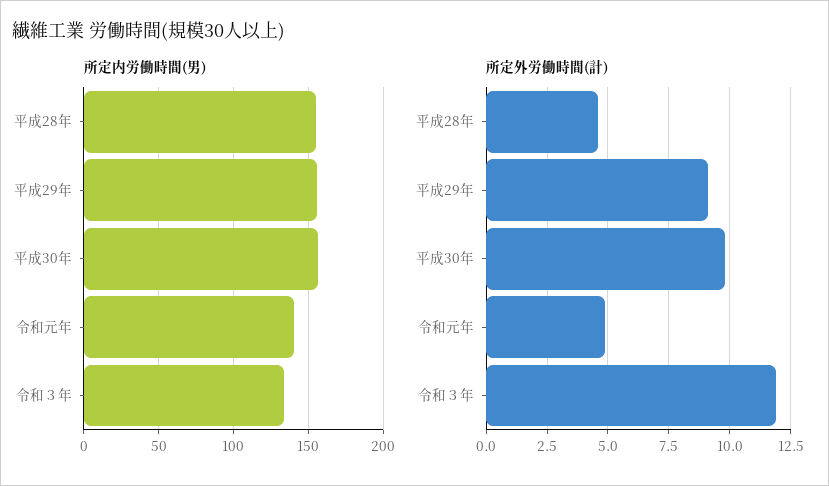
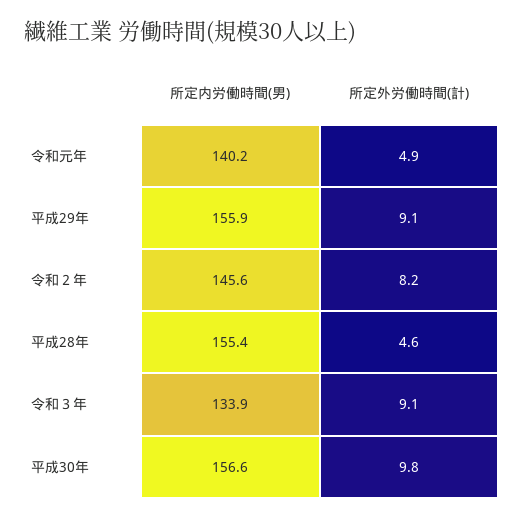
所定外労働時間(計), 令和３年: 12 -> 9.1
所定内労働時間(男), 令和２年: none -> 145.6
所定外労働時間(計), 令和２年: none -> 8.2

